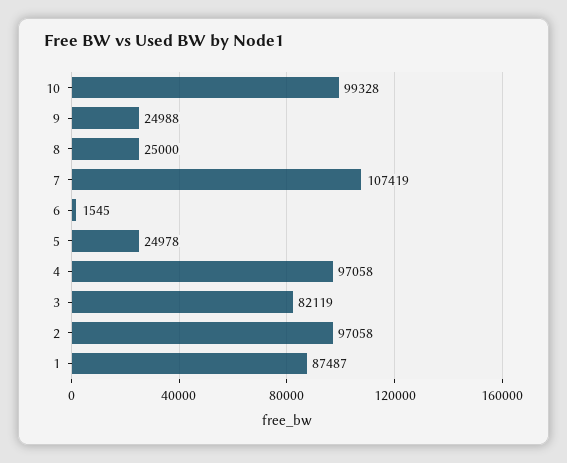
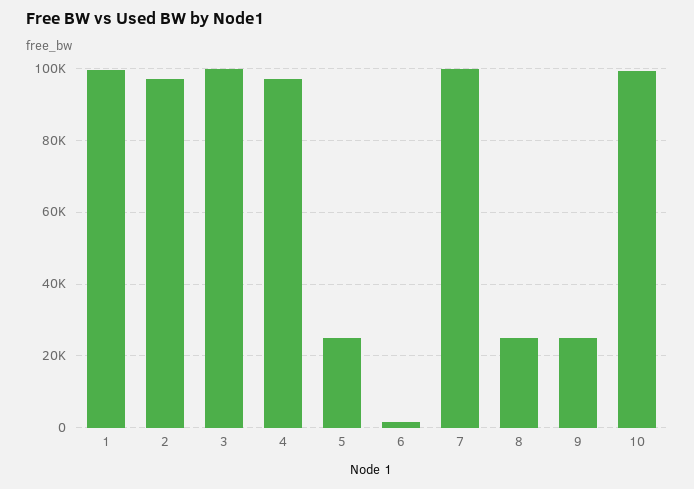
7: 107419 -> 100000
3: 82119 -> 100000
1: 87487 -> 100000

